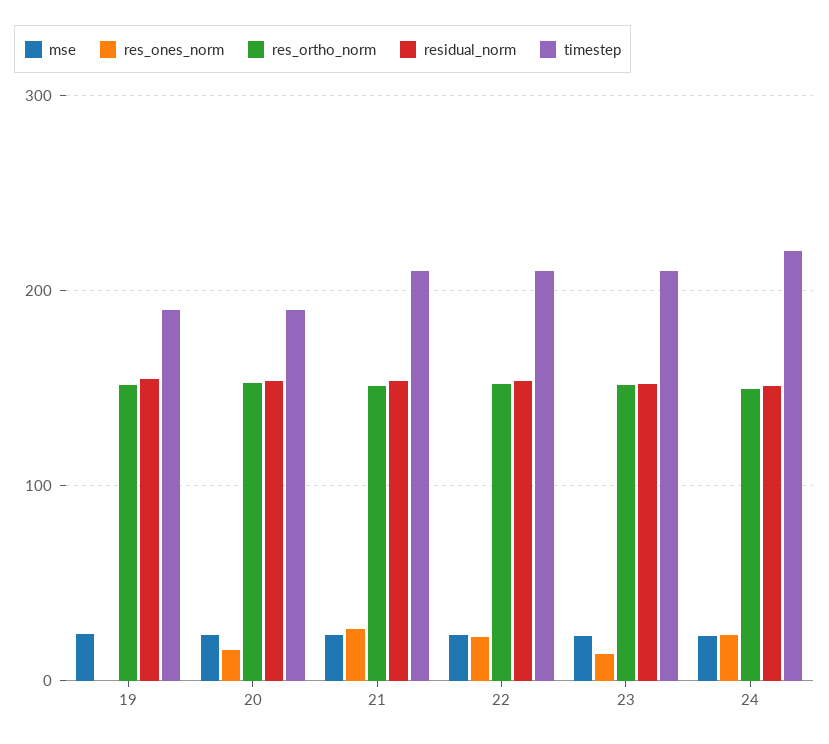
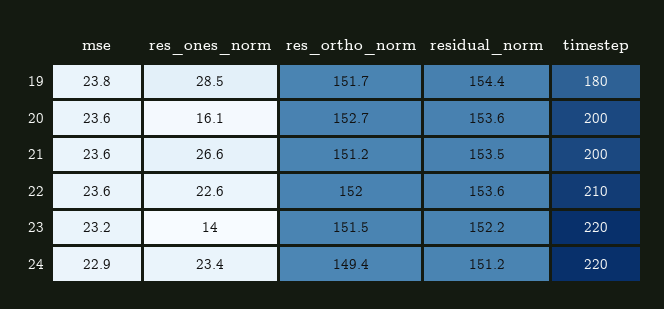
res_ones_norm, 19: 0 -> 28.5
timestep, 19: 190 -> 180
timestep, 20: 190 -> 200
timestep, 21: 210 -> 200
timestep, 23: 210 -> 220

